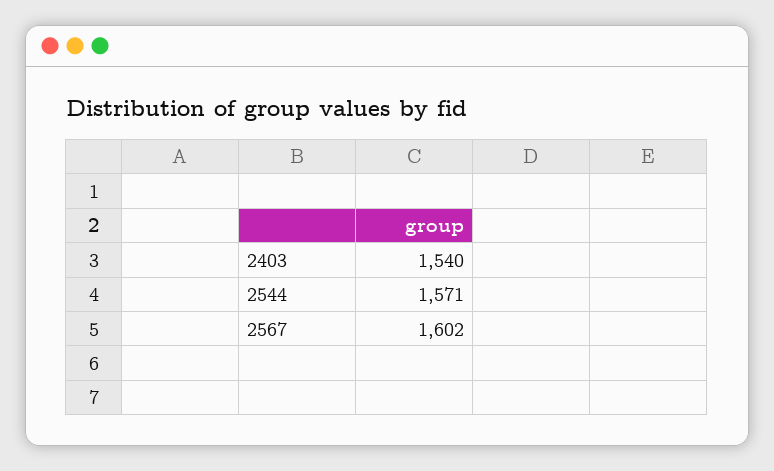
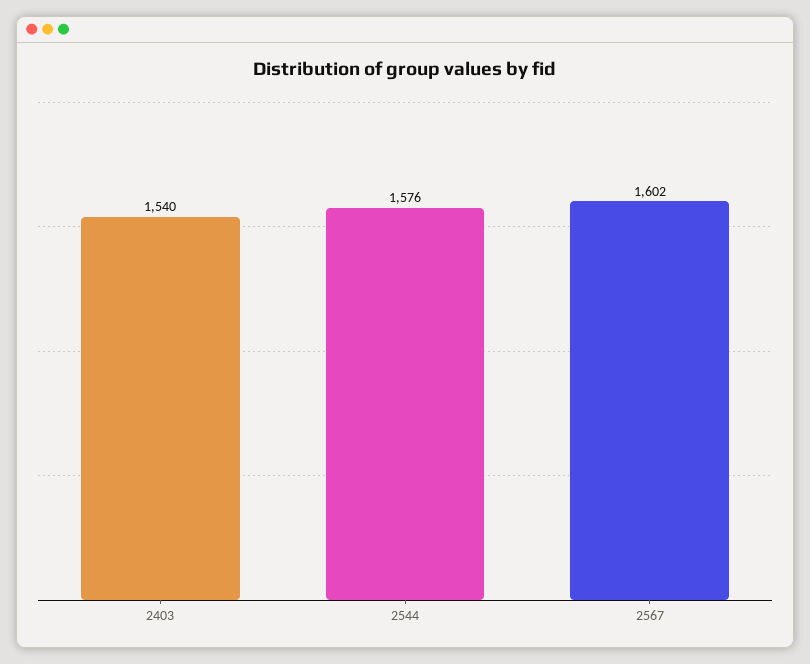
2544: 1571 -> 1576

